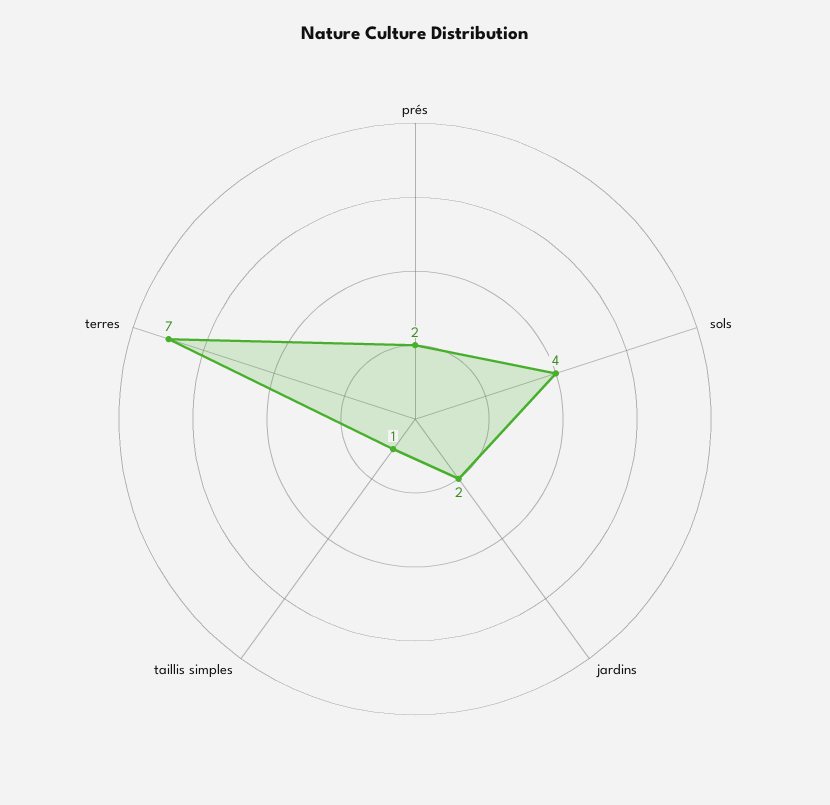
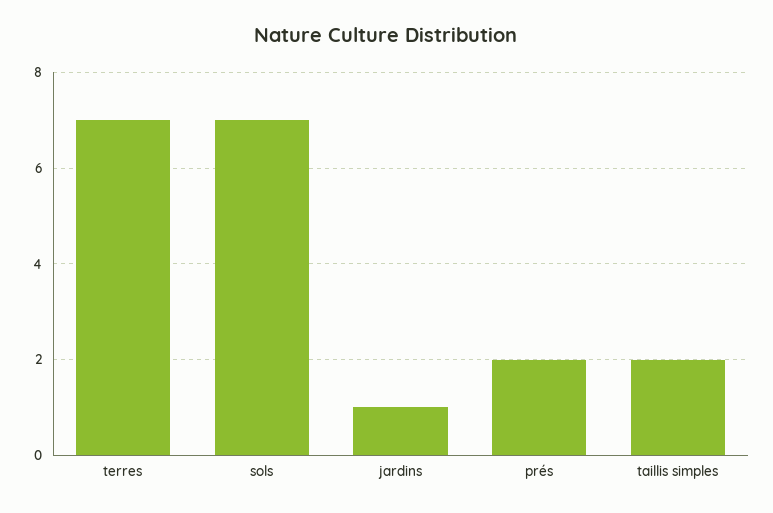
sols: 4 -> 7
jardins: 2 -> 1
taillis simples: 1 -> 2

